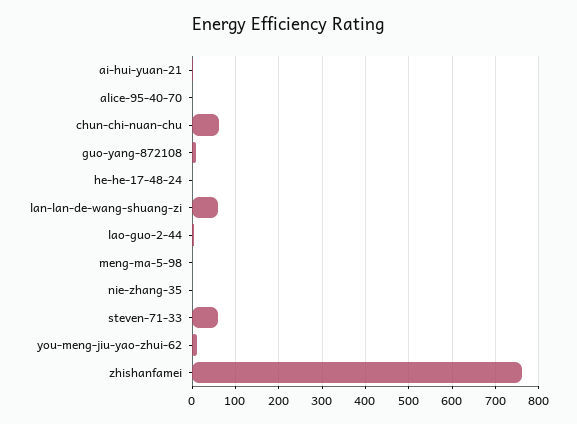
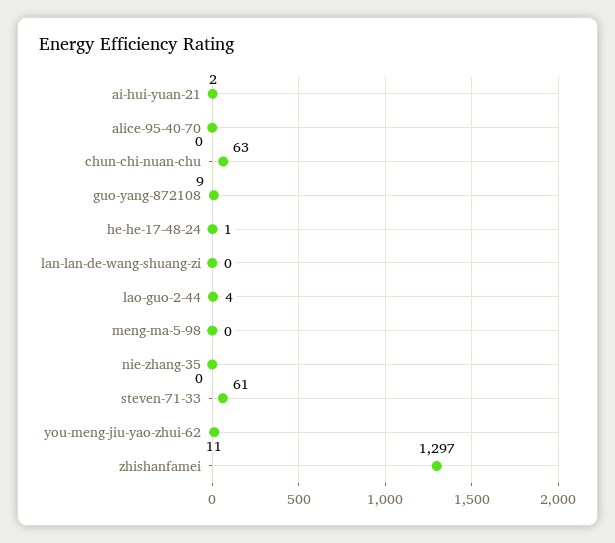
lan-lan-de-wang-shuang-zi: 60 -> 0
zhishanfamei: 760 -> 1297

